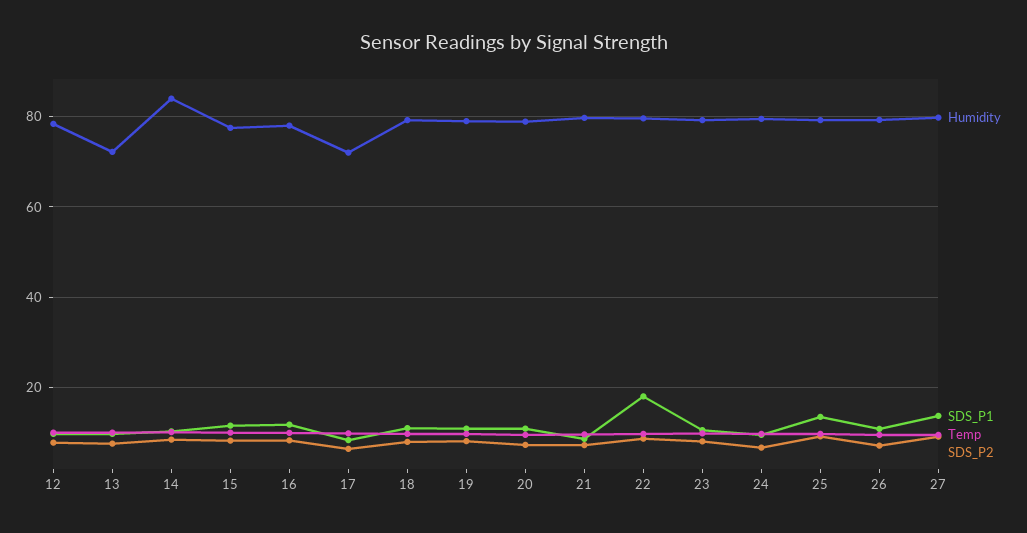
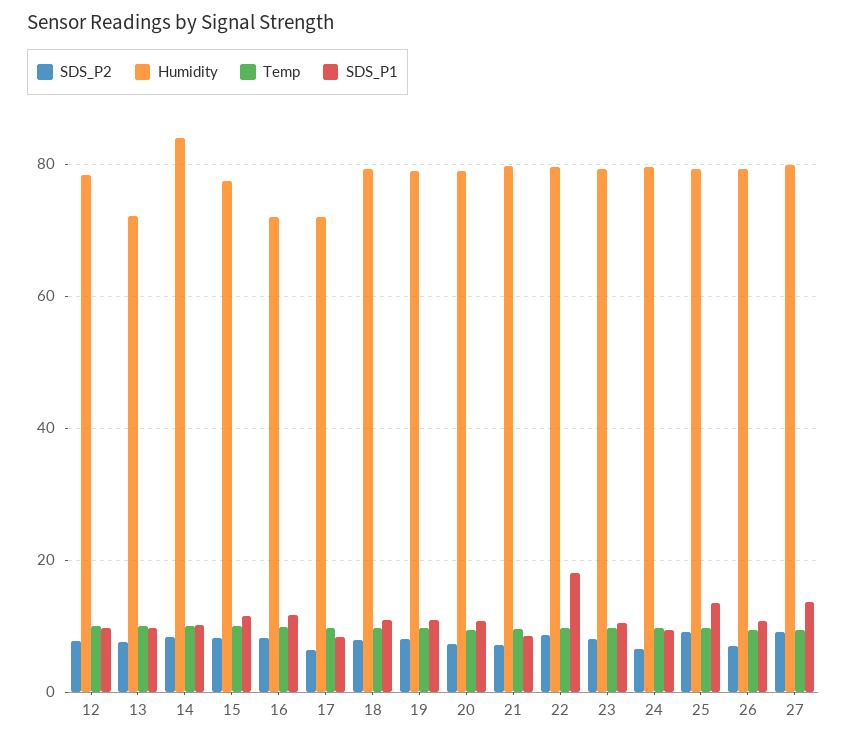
Humidity, 16: 78 -> 72

